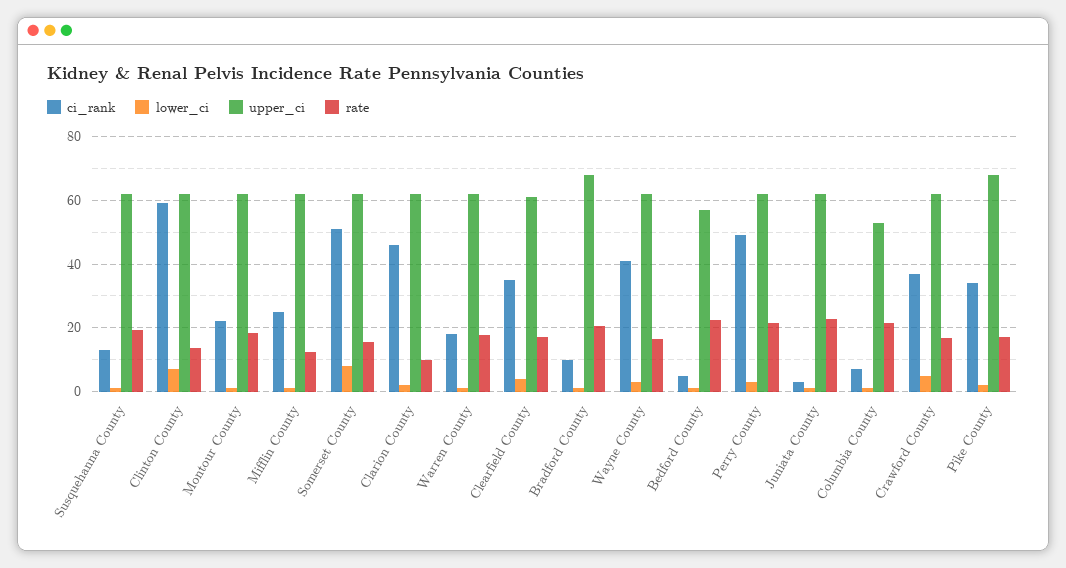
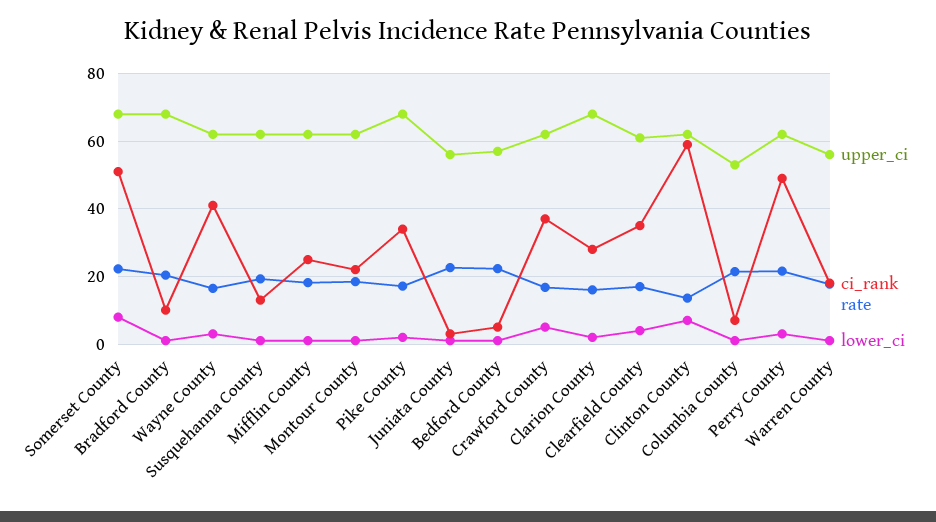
rate, Mifflin County: 12 -> 18
upper_ci, Somerset County: 62 -> 68
rate, Somerset County: 16 -> 22
ci_rank, Clarion County: 46 -> 28
upper_ci, Clarion County: 62 -> 68
rate, Clarion County: 10 -> 16
upper_ci, Warren County: 62 -> 56
upper_ci, Juniata County: 62 -> 56

